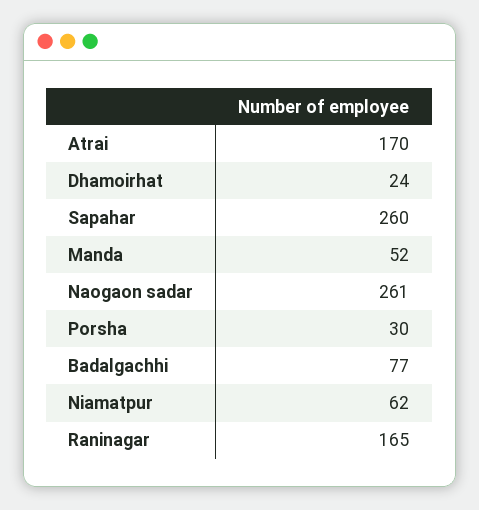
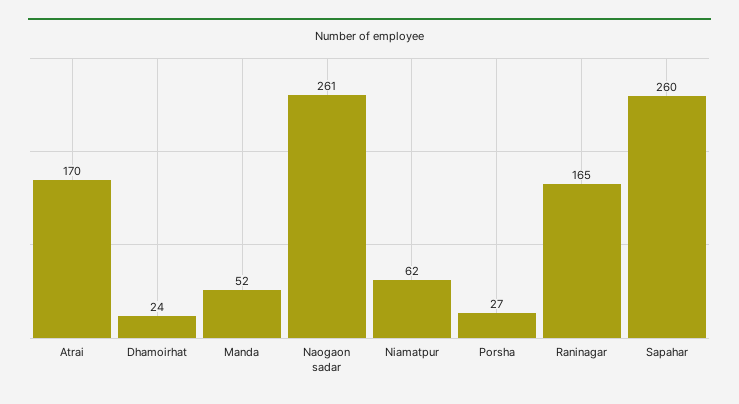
Porsha: 30 -> 27
Badalgachhi: 77 -> none

